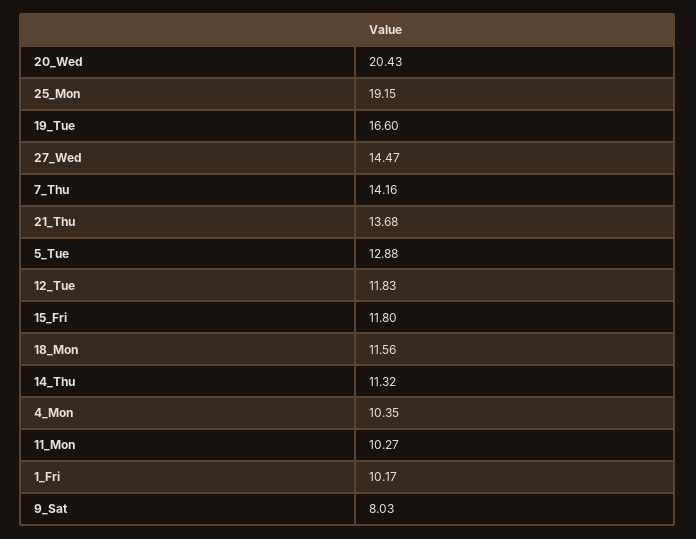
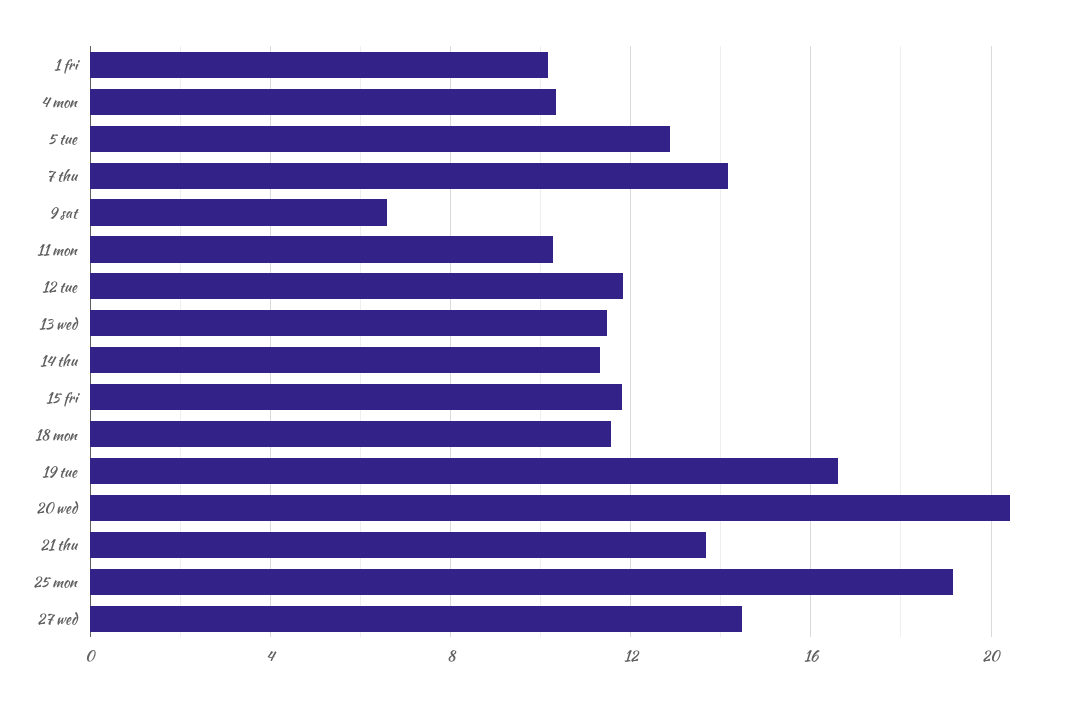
9_Sat: 8.03 -> 6.5
13 wed: none -> 11.5

